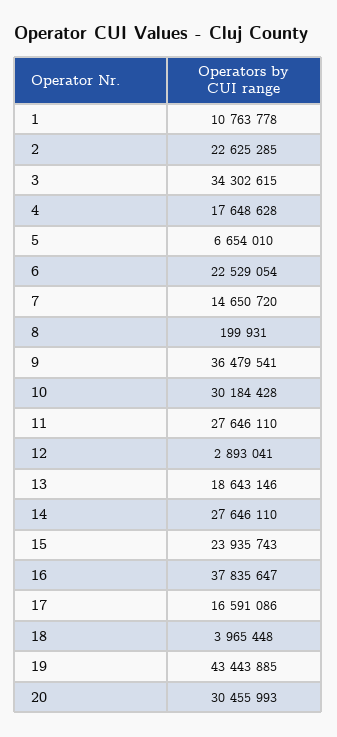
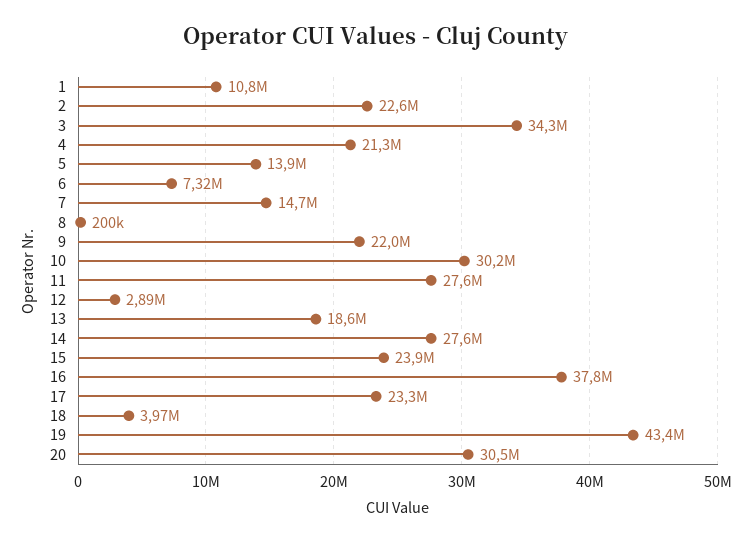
4: 17648628 -> 21300000
5: 6654010 -> 13900000
6: 22529054 -> 7320000
9: 36479541 -> 22000000
17: 16591086 -> 23300000

